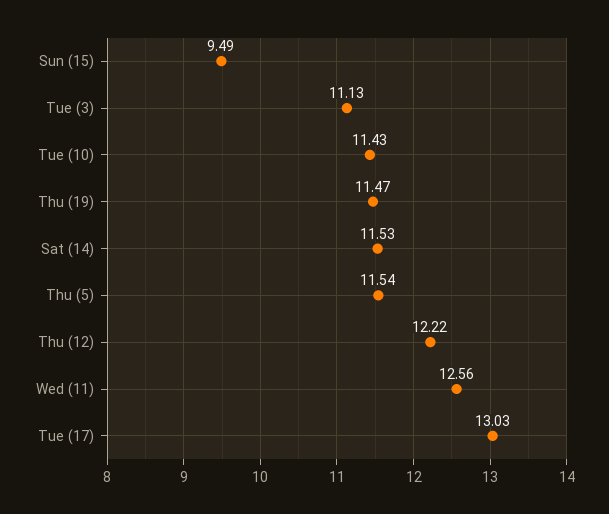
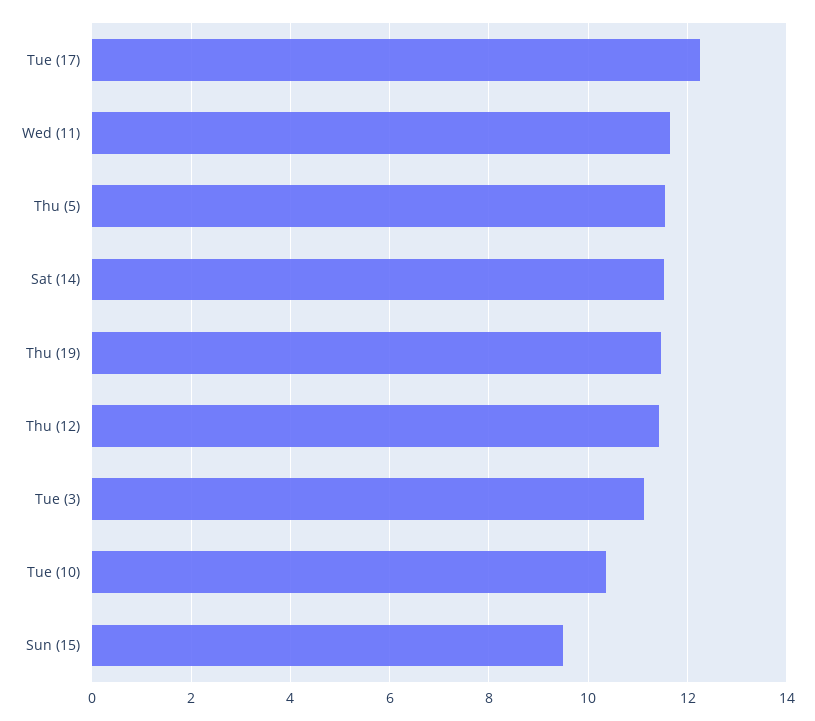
Tue (10): 11.43 -> 10.4
Thu (12): 12.22 -> 11.4
Wed (11): 12.56 -> 11.6
Tue (17): 13.03 -> 12.2

